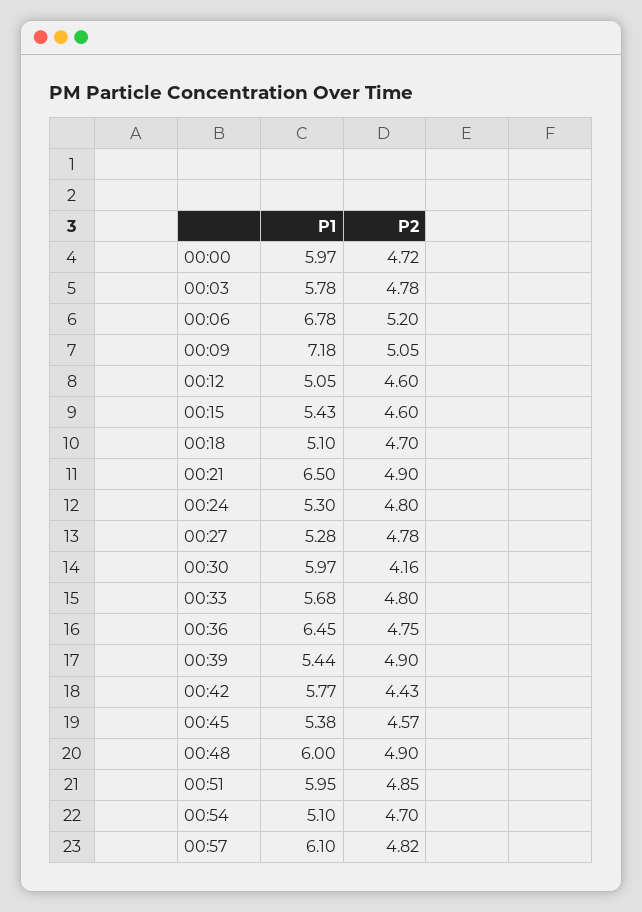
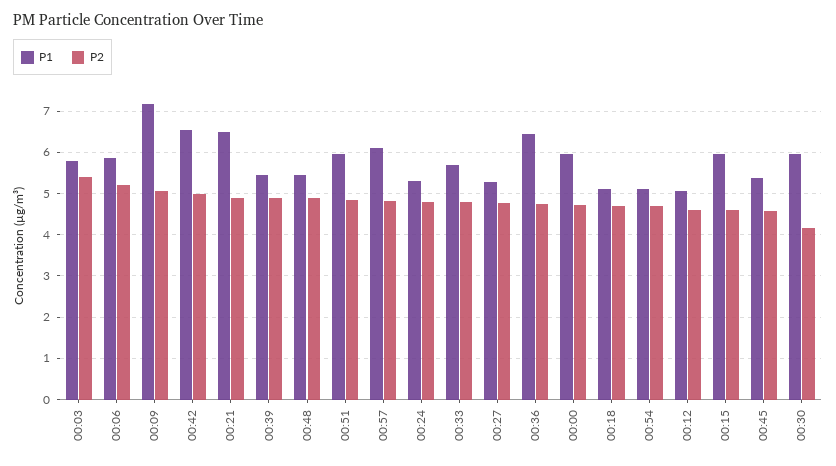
P2, 00:03: 4.78 -> 5.4
P1, 00:06: 6.78 -> 5.8
P1, 00:15: 5.43 -> 6
P1, 00:42: 5.77 -> 6.6
P2, 00:42: 4.43 -> 5
P1, 00:48: 6 -> 5.4

